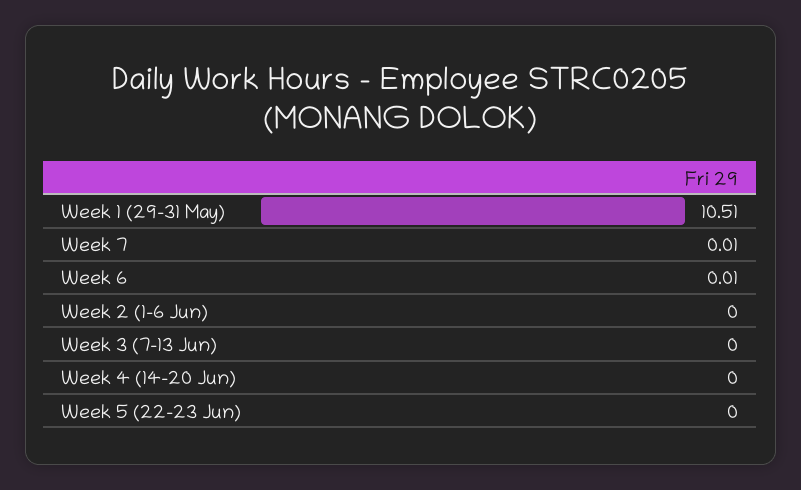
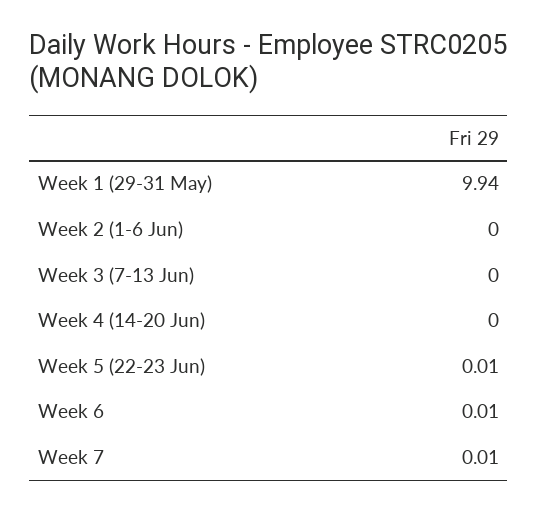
Week 1 (29-31 May): 10.51 -> 9.94
Week 5 (22-23 Jun): 0 -> 0.01

